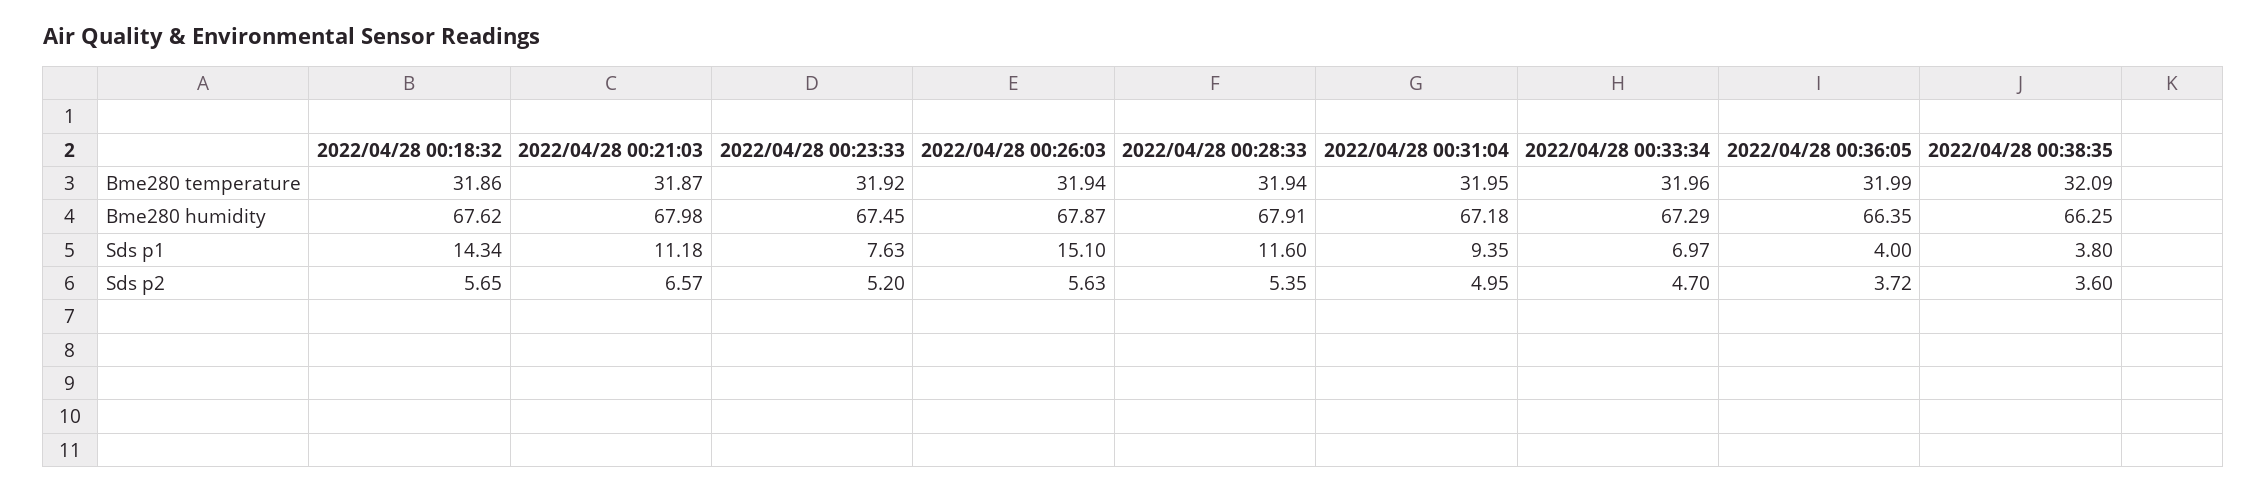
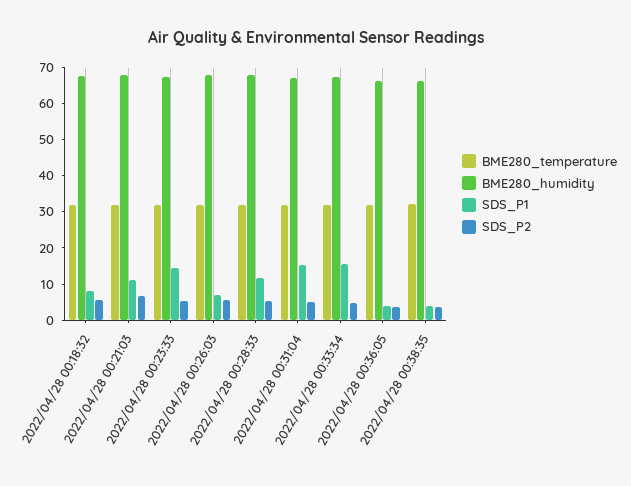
Sds p1, 2022/04/28 00:18:32: 14.34 -> 7.5
Sds p1, 2022/04/28 00:23:33: 7.63 -> 15
Sds p1, 2022/04/28 00:26:03: 15.1 -> 7.5
Sds p1, 2022/04/28 00:31:04: 9.35 -> 15
Sds p1, 2022/04/28 00:33:34: 6.97 -> 15

